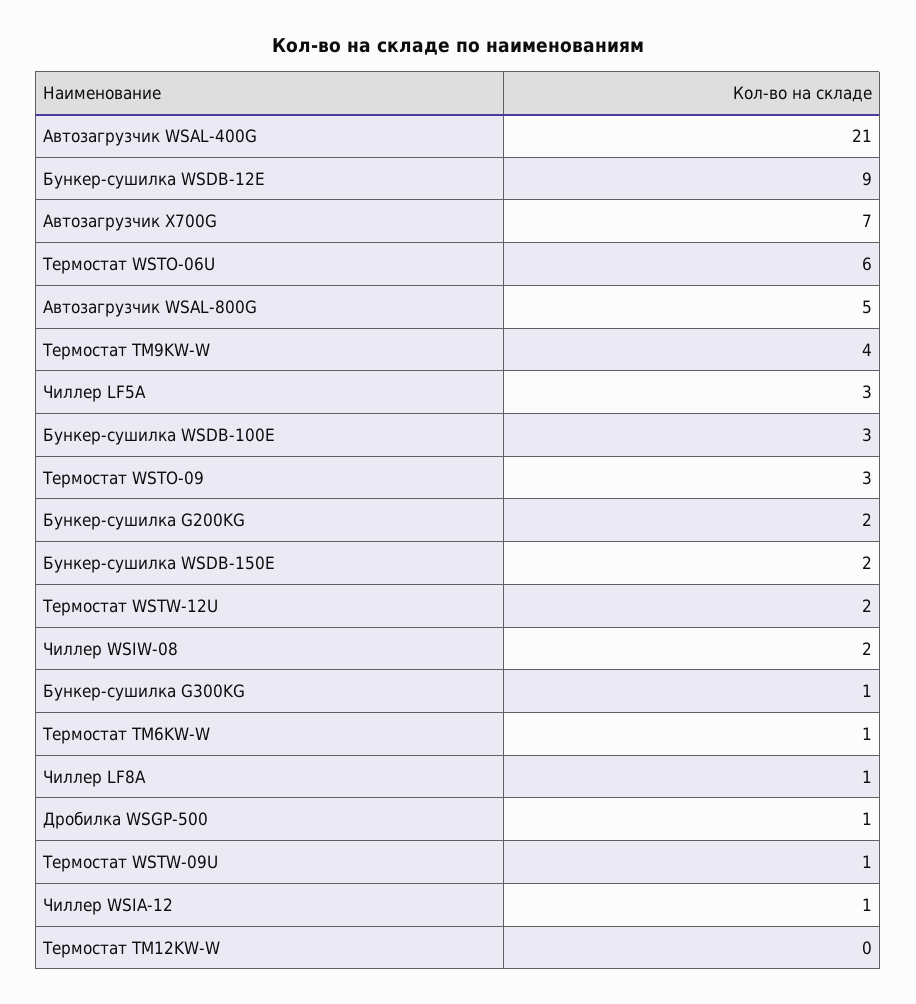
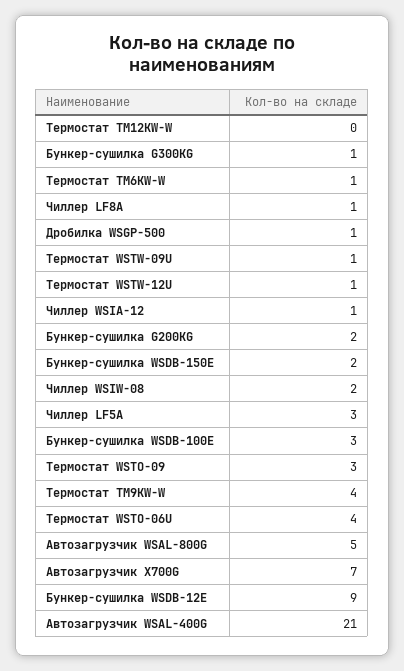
Термостат WSTO-06U: 6 -> 4
Термостат WSTW-12U: 2 -> 1

